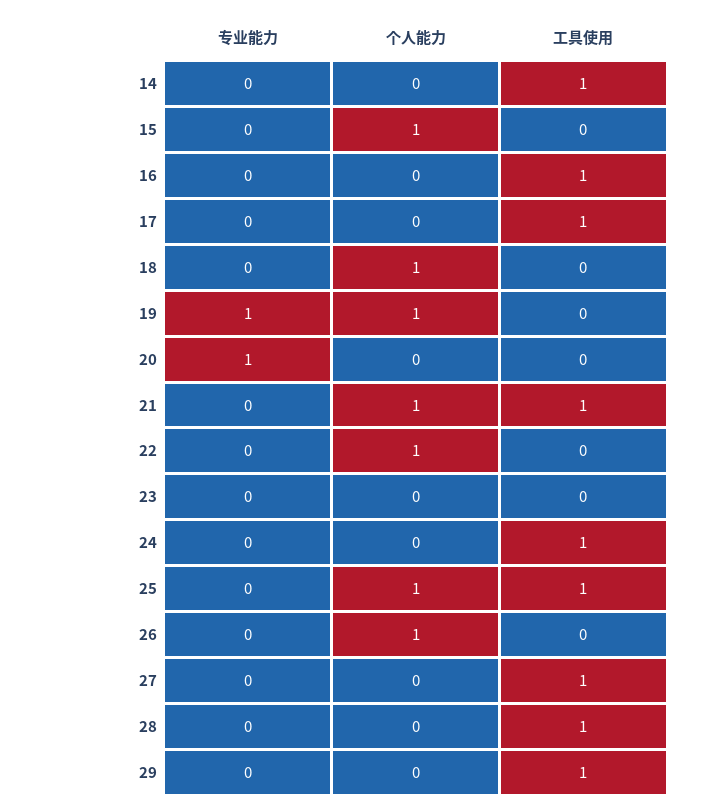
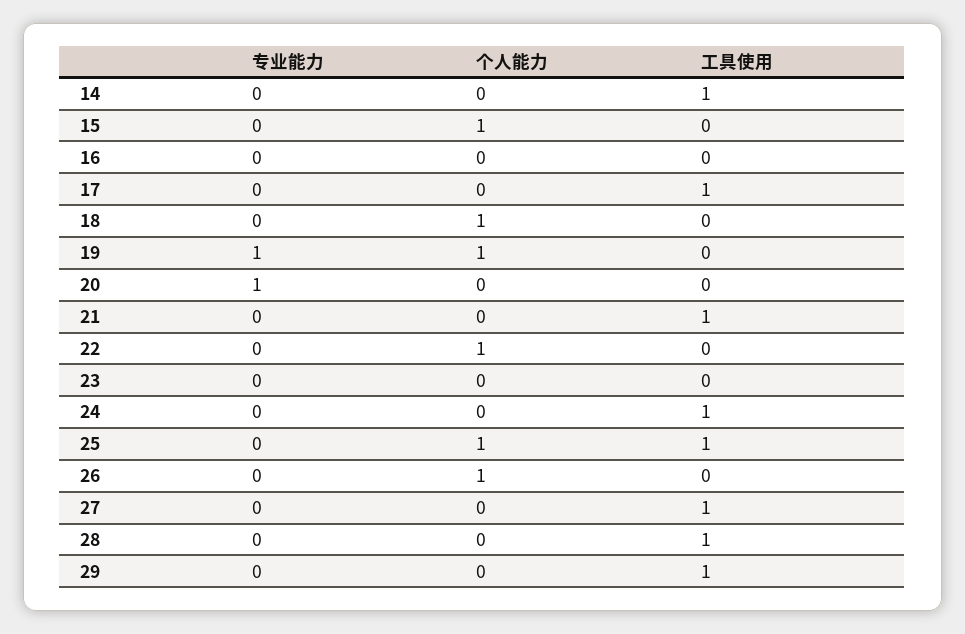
工具使用, 16: 1 -> 0
个人能力, 21: 1 -> 0

